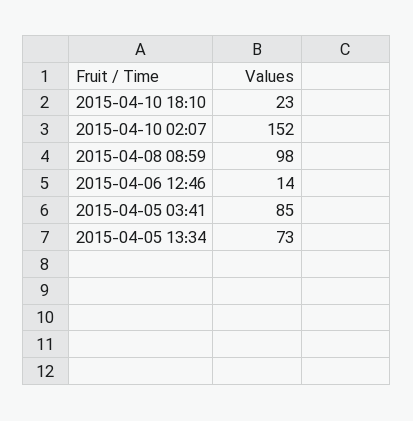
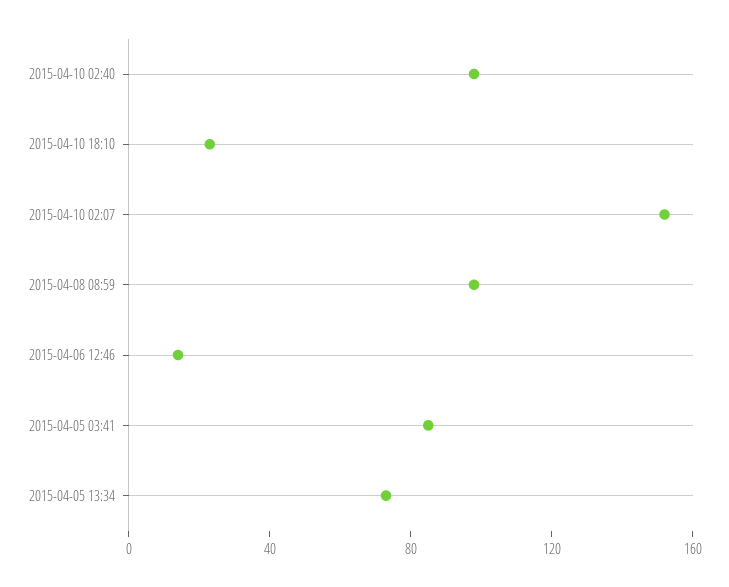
2015-04-10 02:40: none -> 100

